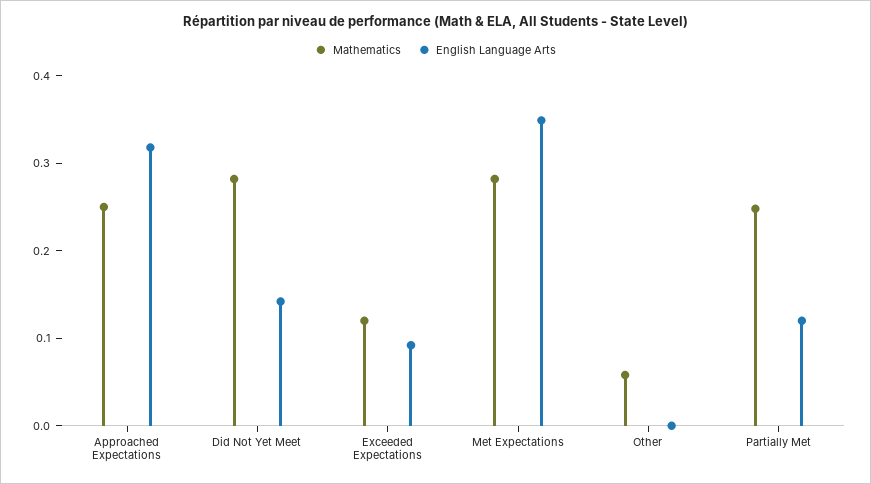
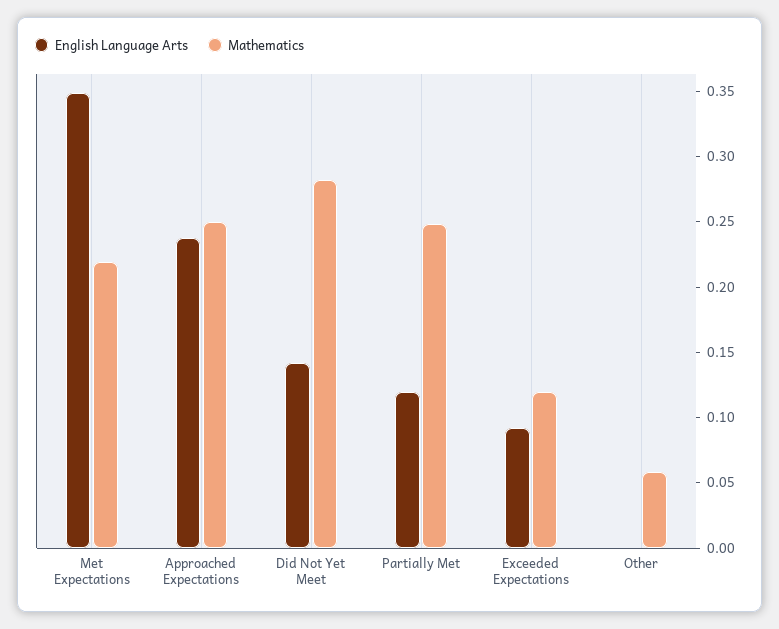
English Language Arts, Approached Expectations: 0.32 -> 0.24
Mathematics, Met Expectations: 0.28 -> 0.22

